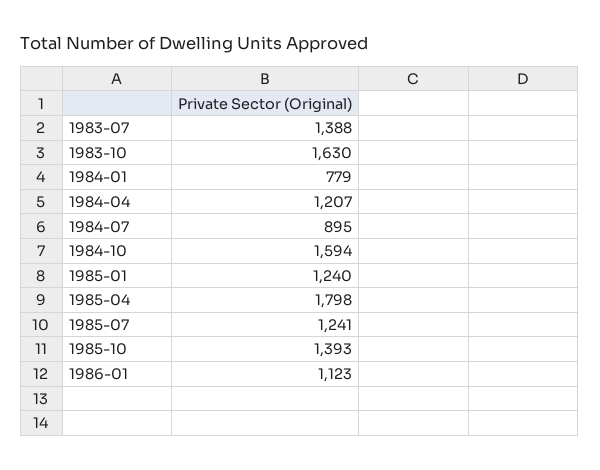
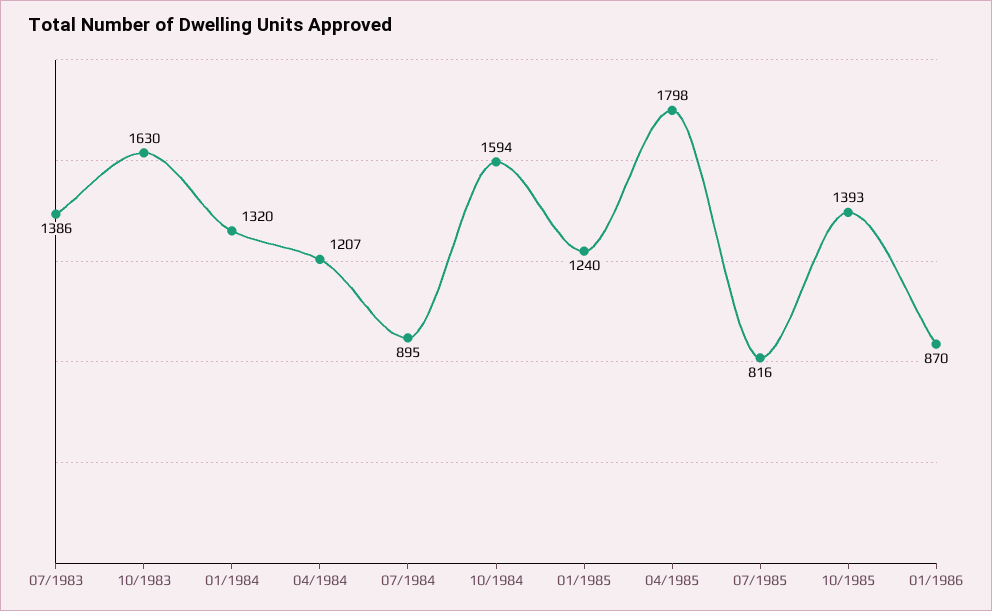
1983-07: 1388 -> 1386
1984-01: 779 -> 1320
1985-07: 1241 -> 816
1986-01: 1123 -> 870

